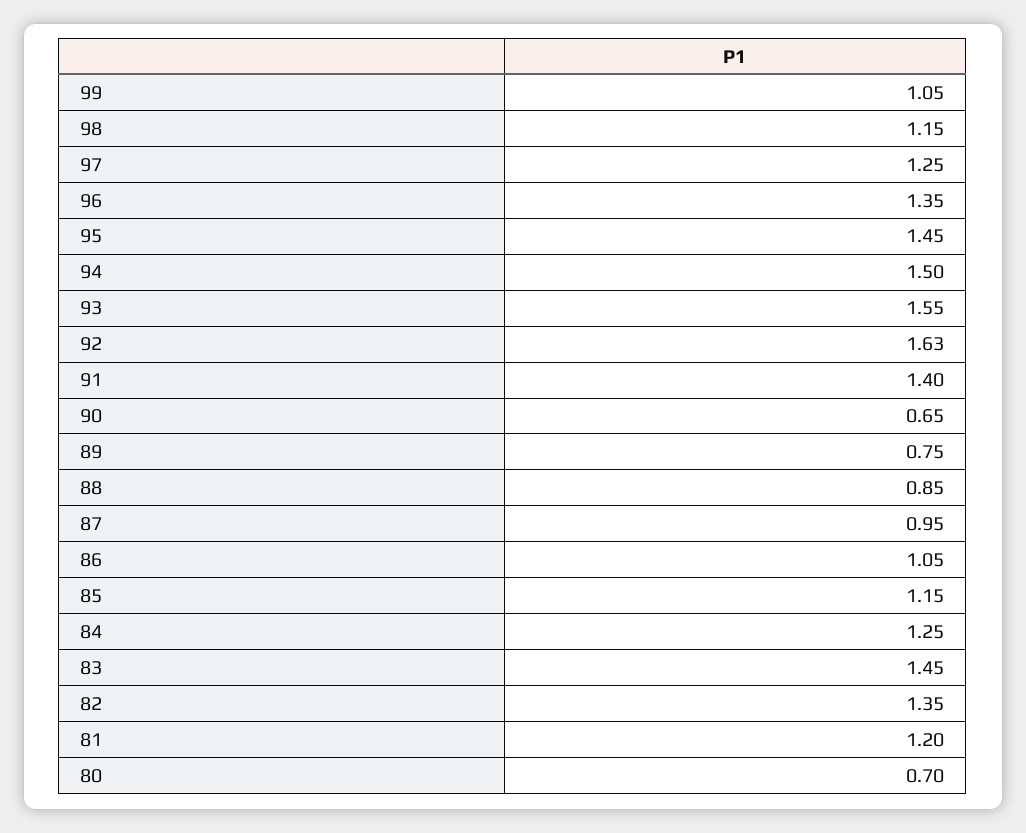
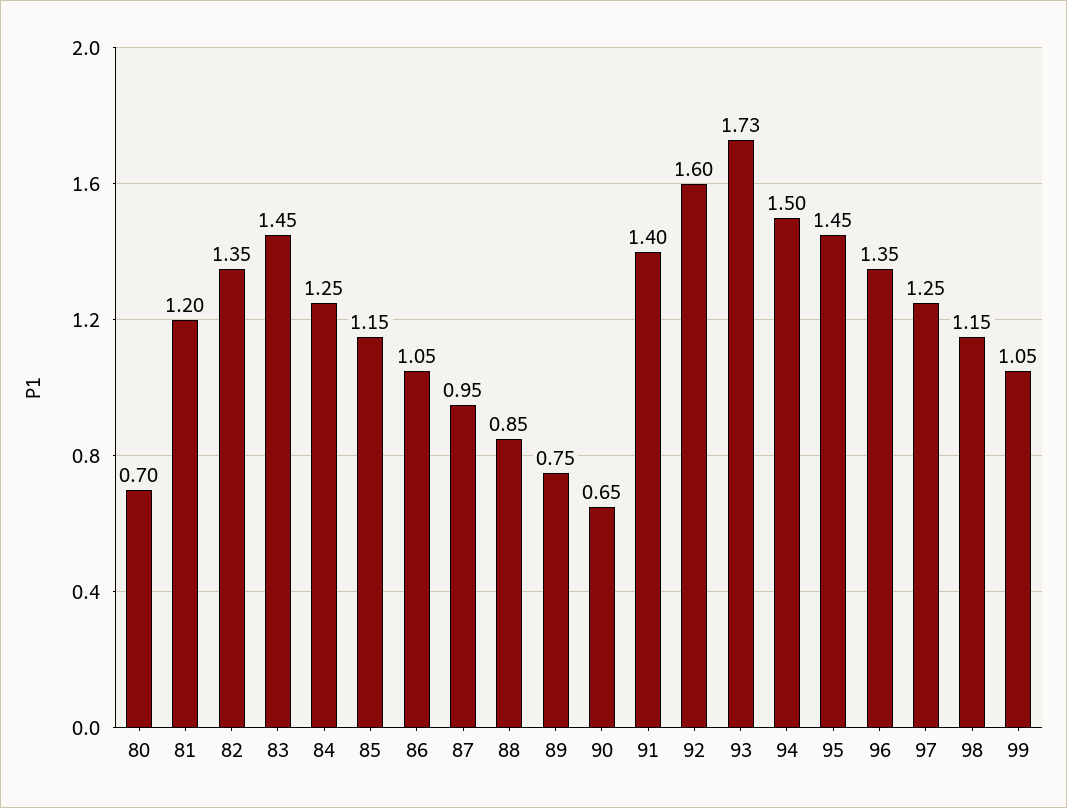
93: 1.55 -> 1.73
92: 1.63 -> 1.6

